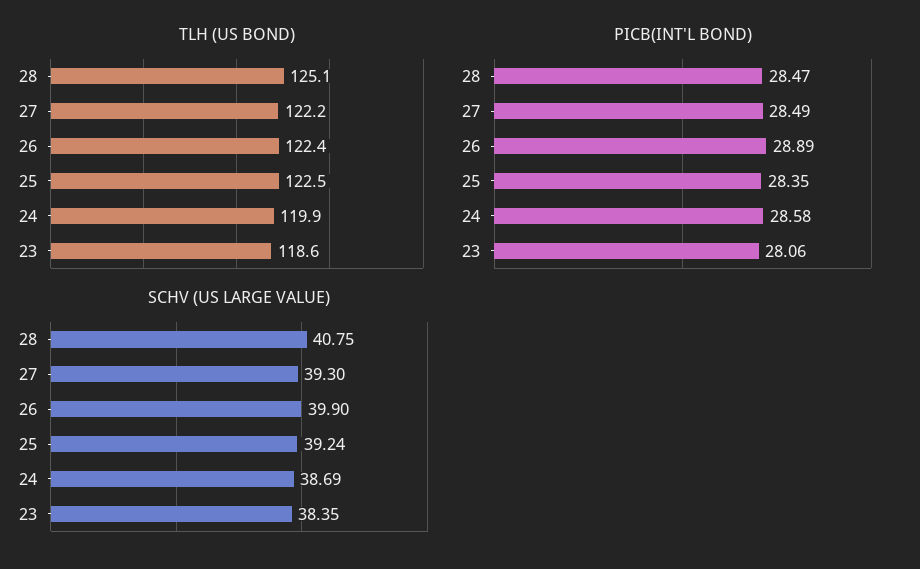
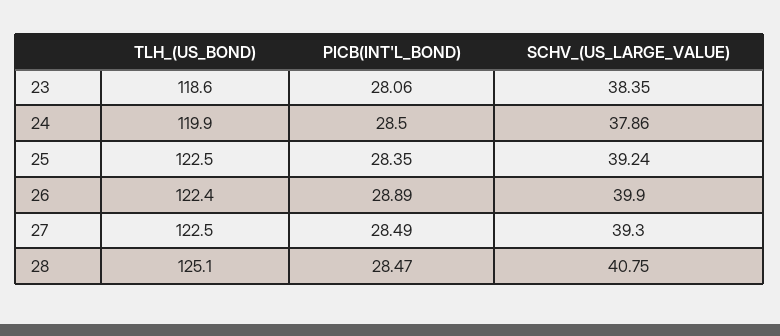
TLH (US BOND), 27: 122.2 -> 122.5
PICB(INT'L BOND), 24: 28.58 -> 28.5
SCHV (US LARGE VALUE), 24: 38.69 -> 37.86

